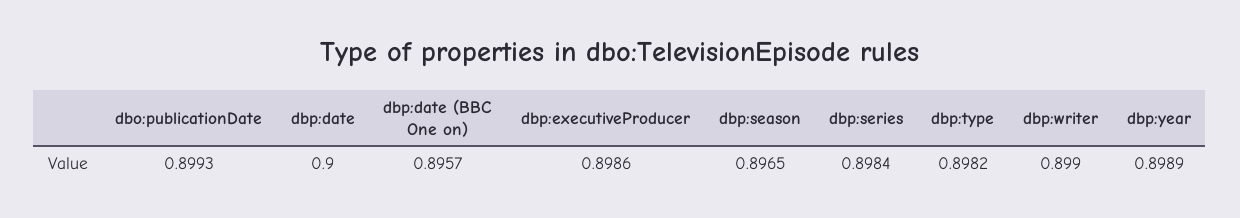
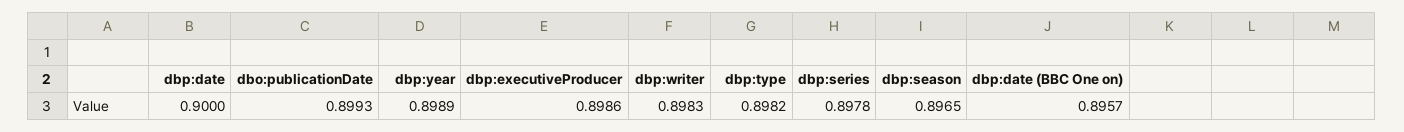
dbp:series: 0.8984 -> 0.8978
dbp:writer: 0.899 -> 0.8983

